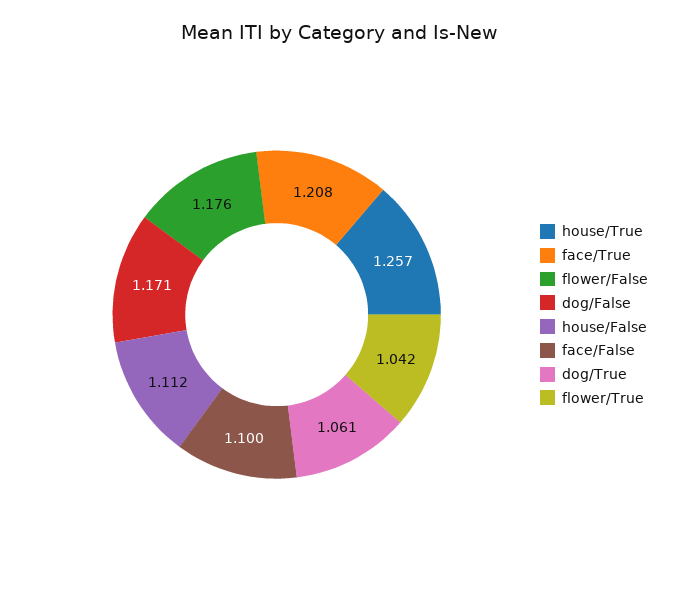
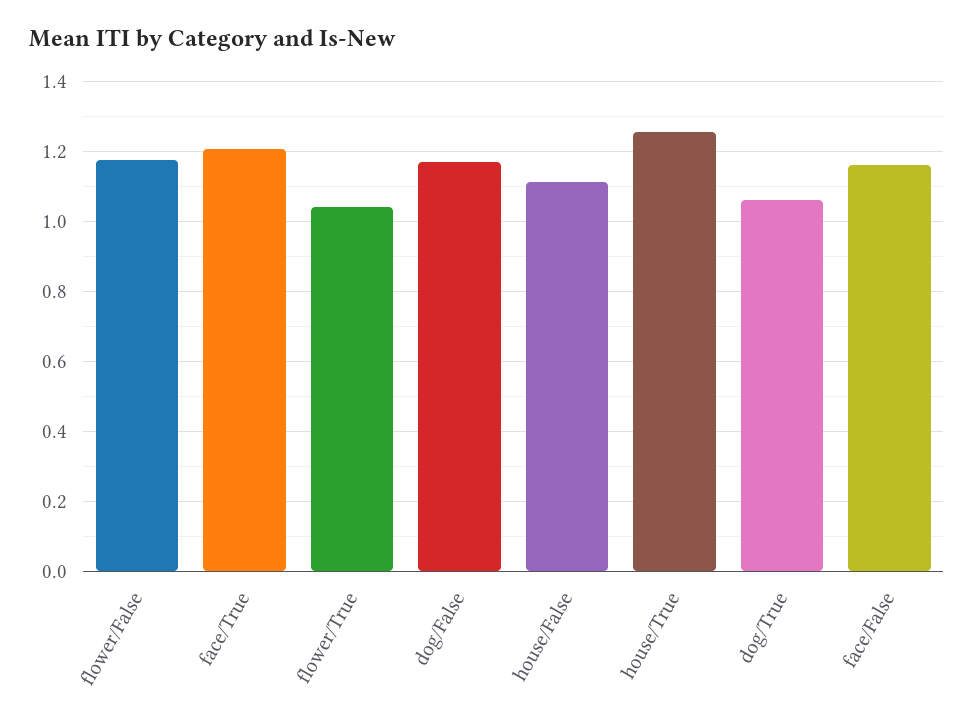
face/False: 1.1 -> 1.16

